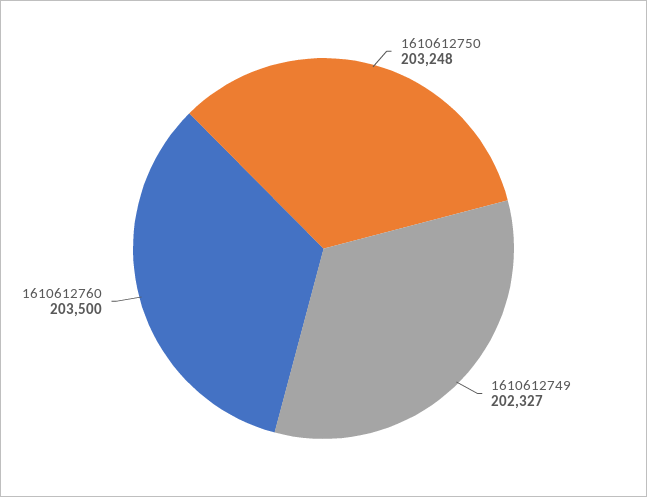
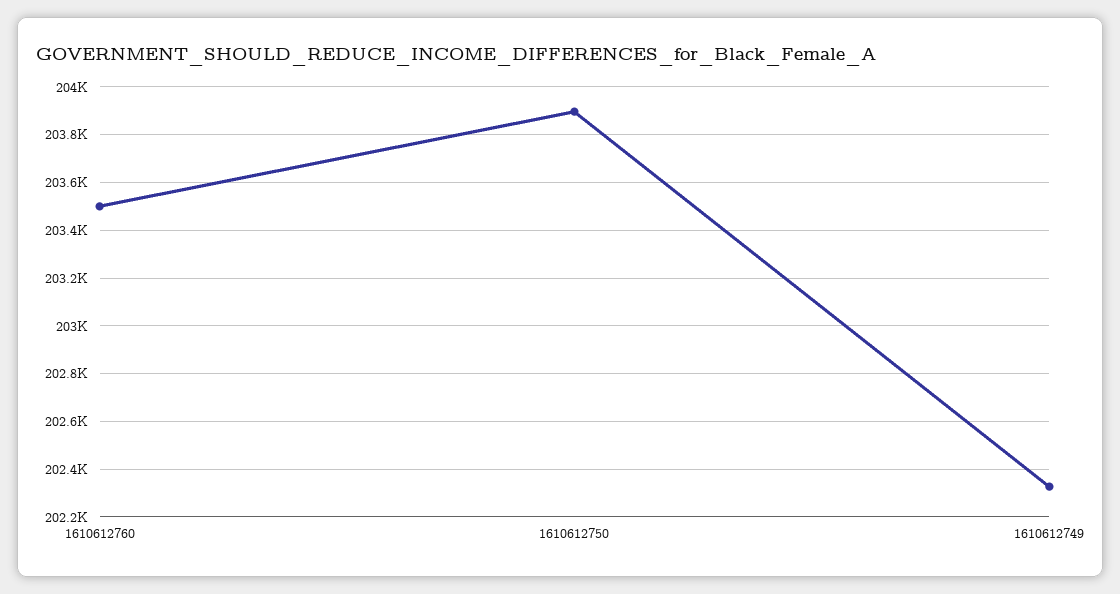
1610612750: 203248 -> 203900

